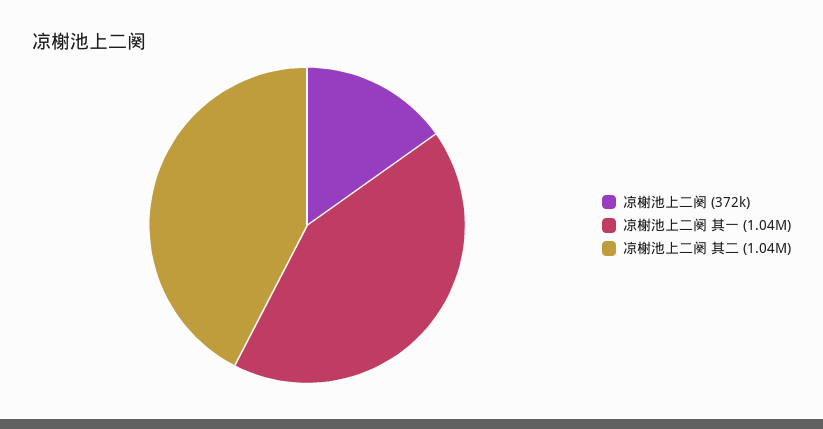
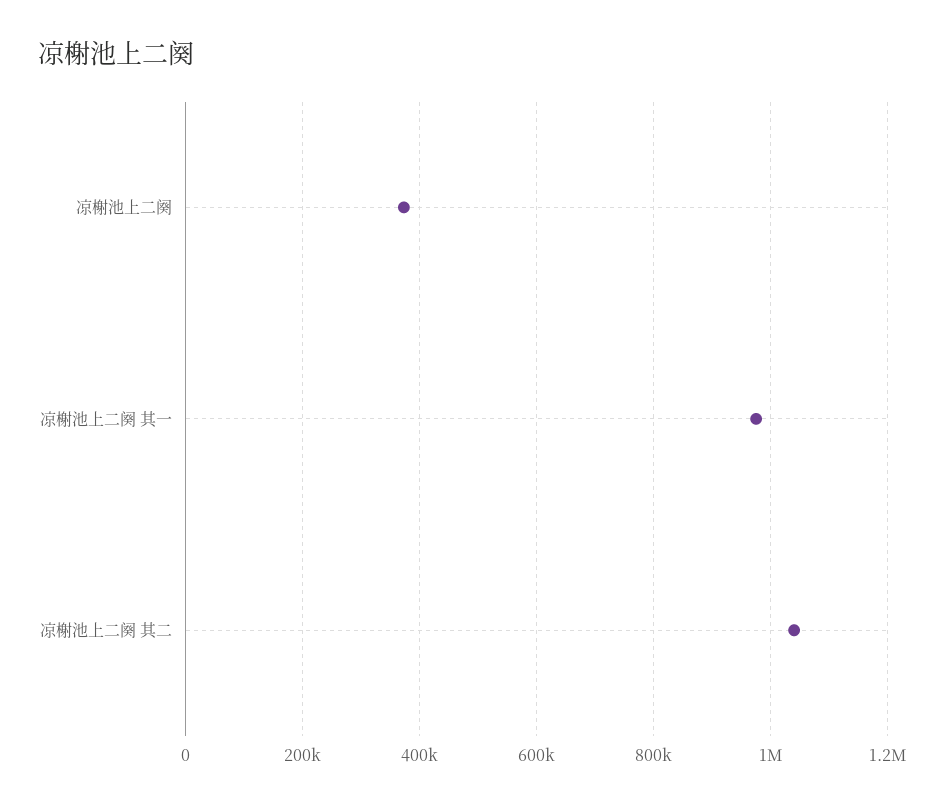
凉榭池上二阕 其一: 1040000 -> 980000

